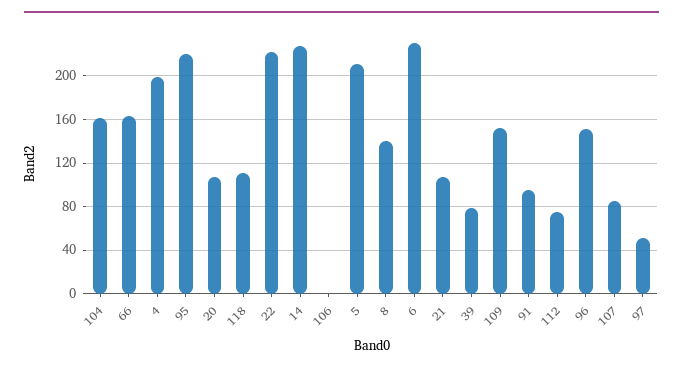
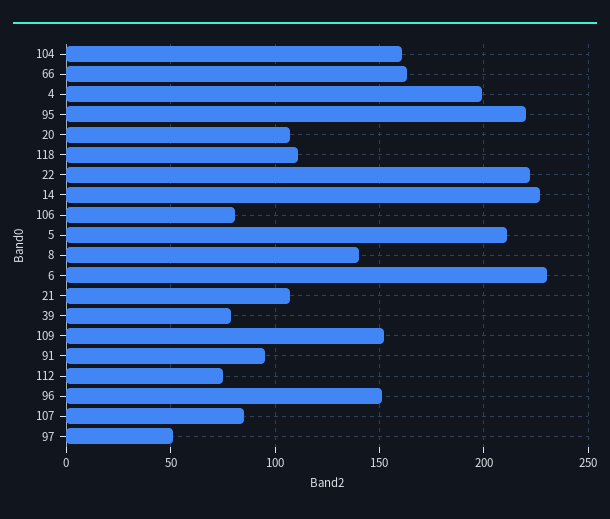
106: 0 -> 80

